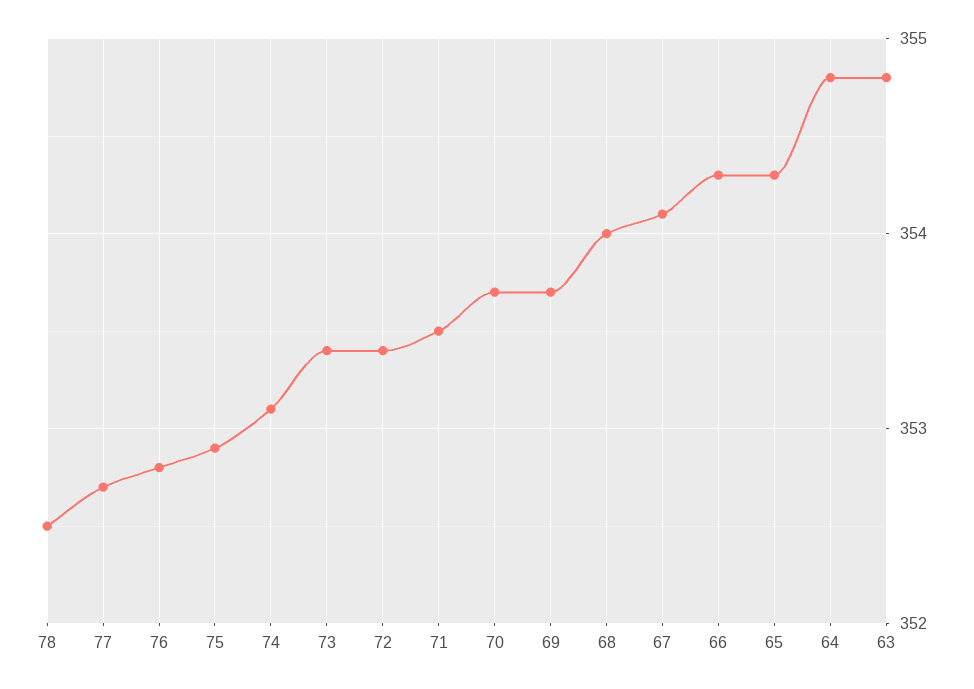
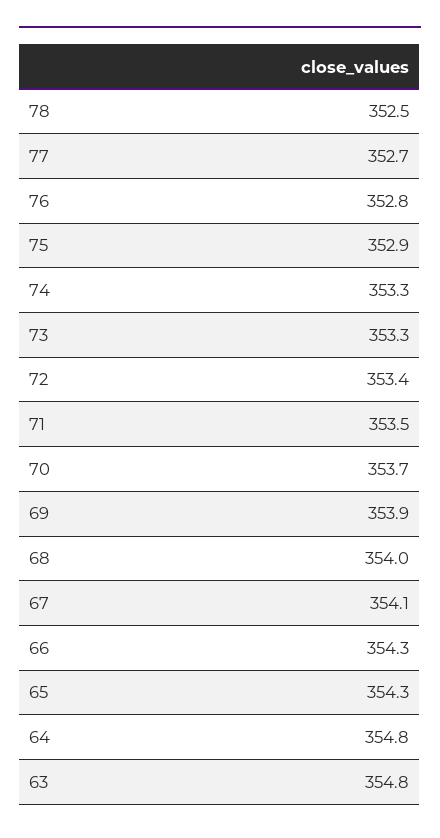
74: 353.1 -> 353.3
73: 353.4 -> 353.3
69: 353.7 -> 353.9

